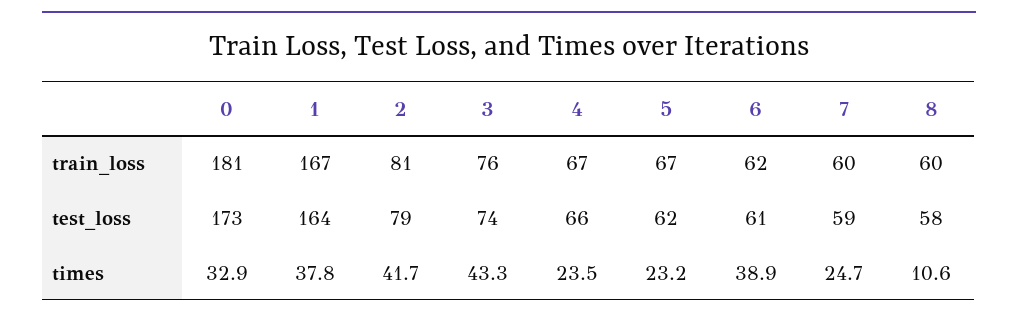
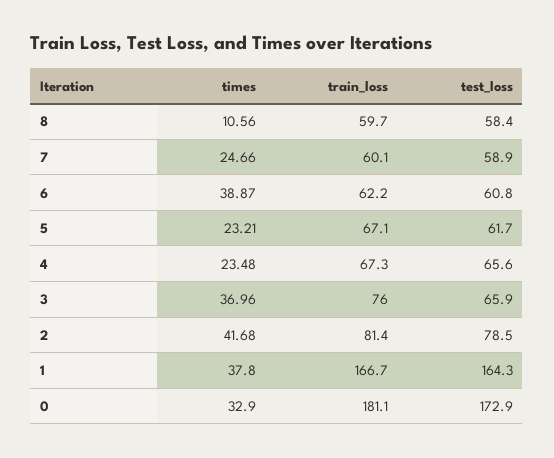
3, test_loss: 74 -> 65.9
3, times: 43.3 -> 36.96

